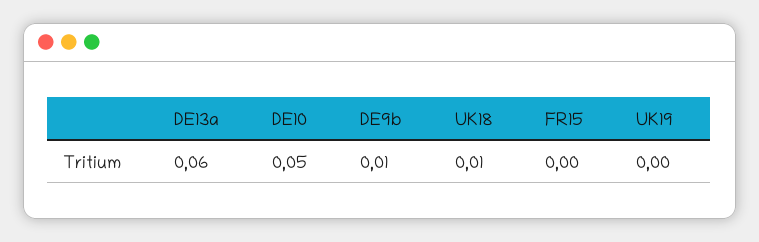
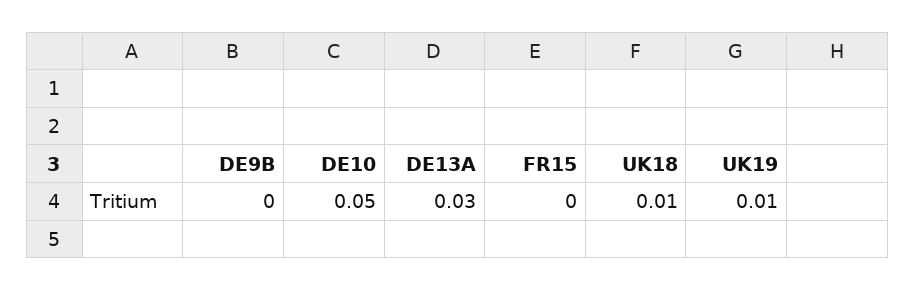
DE13a: 0.06 -> 0.03
DE9b: 0.01 -> 0
UK19: 0 -> 0.01

